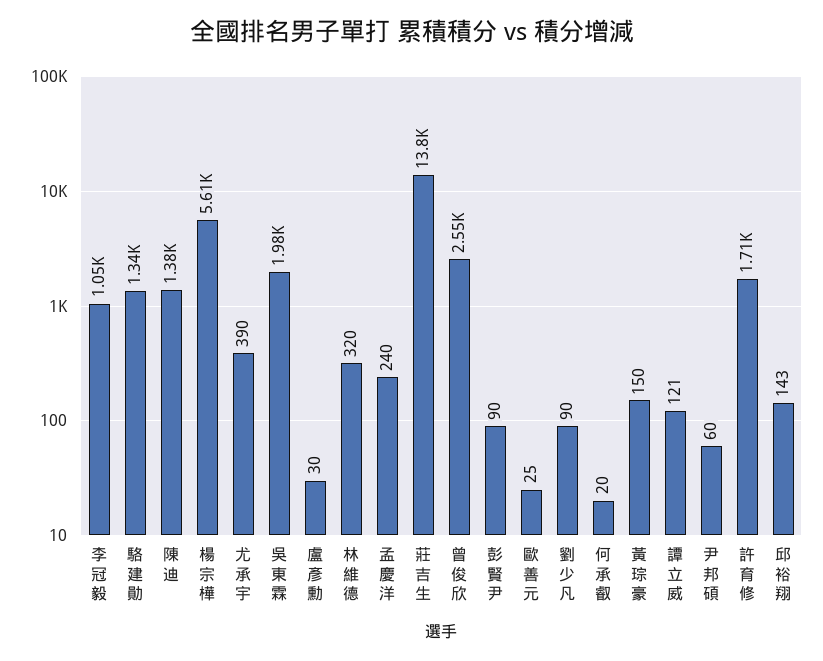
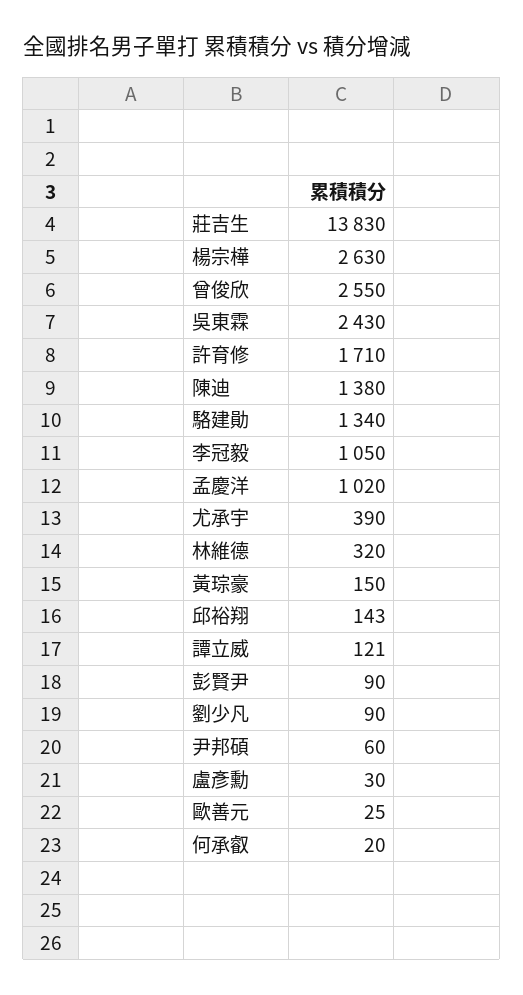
楊宗樺: 5610 -> 2630
吳東霖: 1980 -> 2430
孟慶洋: 240 -> 1020

